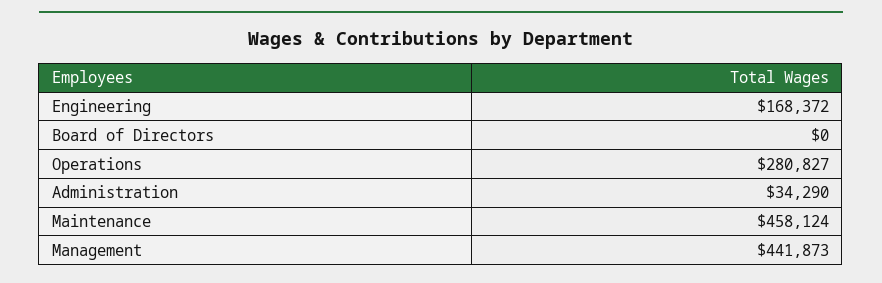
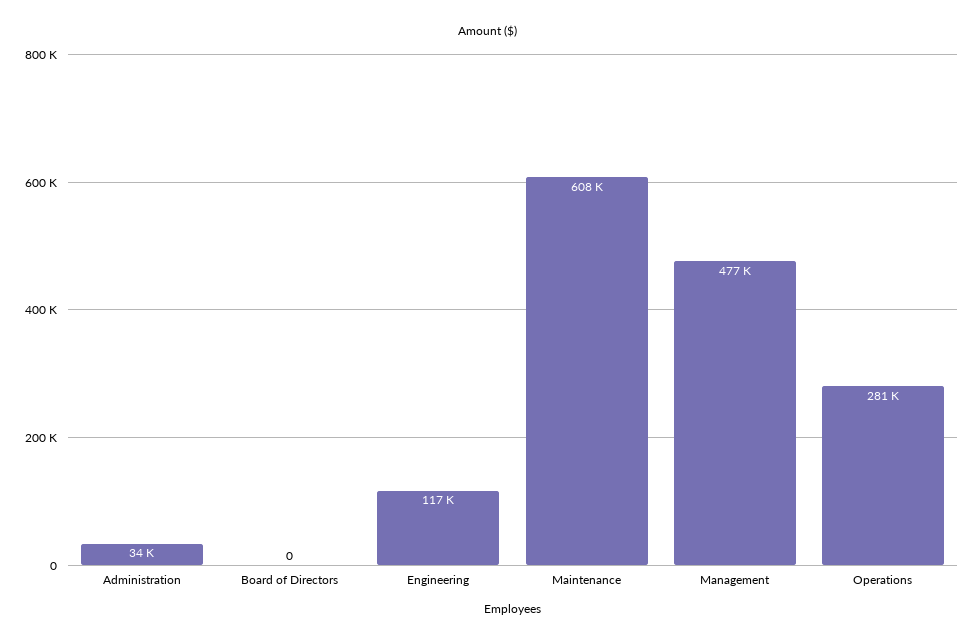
Engineering: 168372 -> 117000
Maintenance: 458124 -> 608000
Management: 441873 -> 477000

